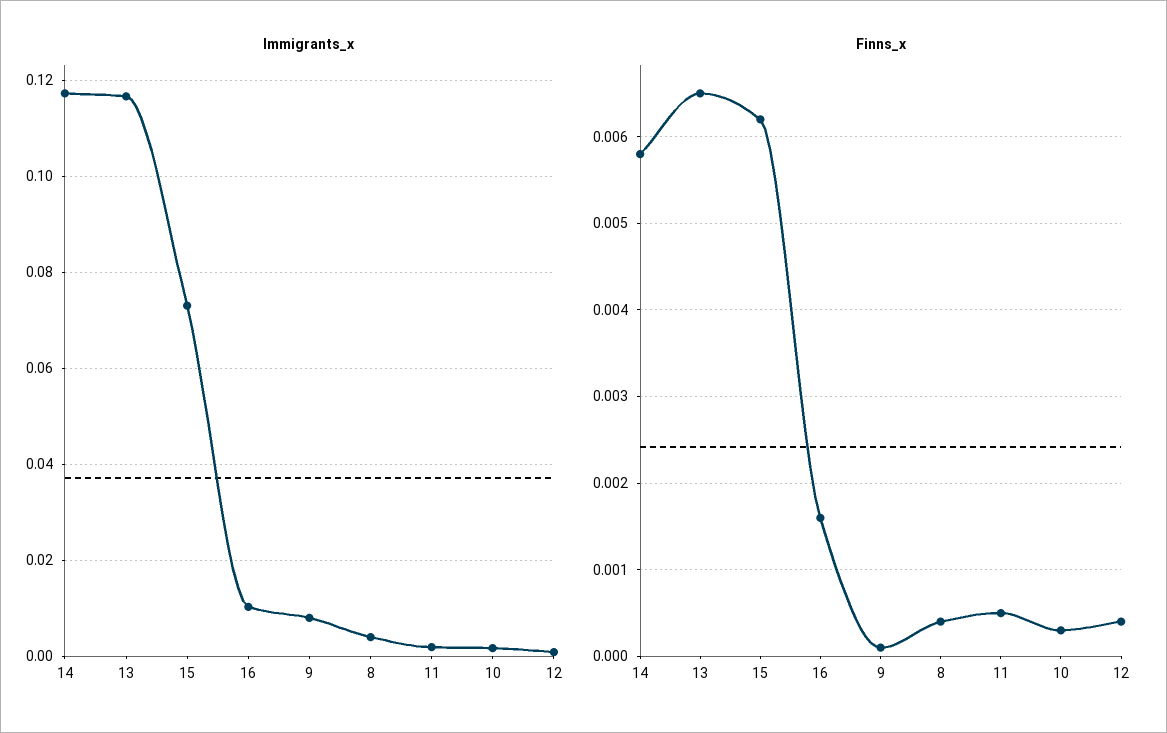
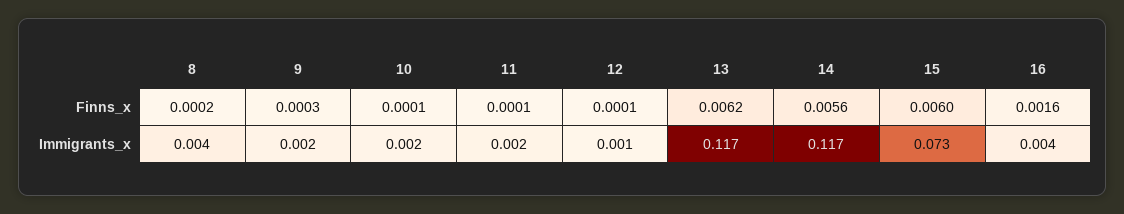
Immigrants_x, 16: 0.01 -> 0.004
Immigrants_x, 9: 0.008 -> 0.002
Finns_x, 14: 0.0058 -> 0.0056
Finns_x, 13: 0.0065 -> 0.0062
Finns_x, 15: 0.0062 -> 0.006
Finns_x, 9: 0.0001 -> 0.0003
Finns_x, 8: 0.0004 -> 0.0002
Finns_x, 11: 0.0005 -> 0.0001
Finns_x, 10: 0.0003 -> 0.0001
Finns_x, 12: 0.0004 -> 0.0001

